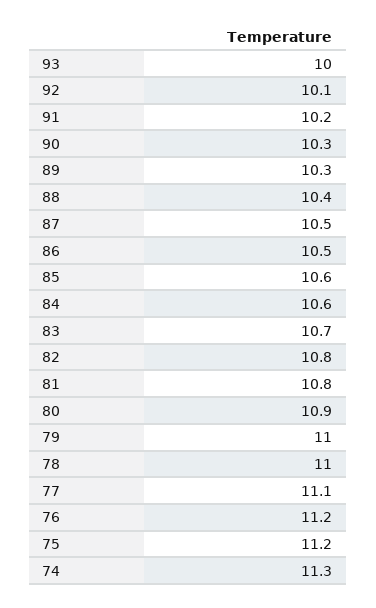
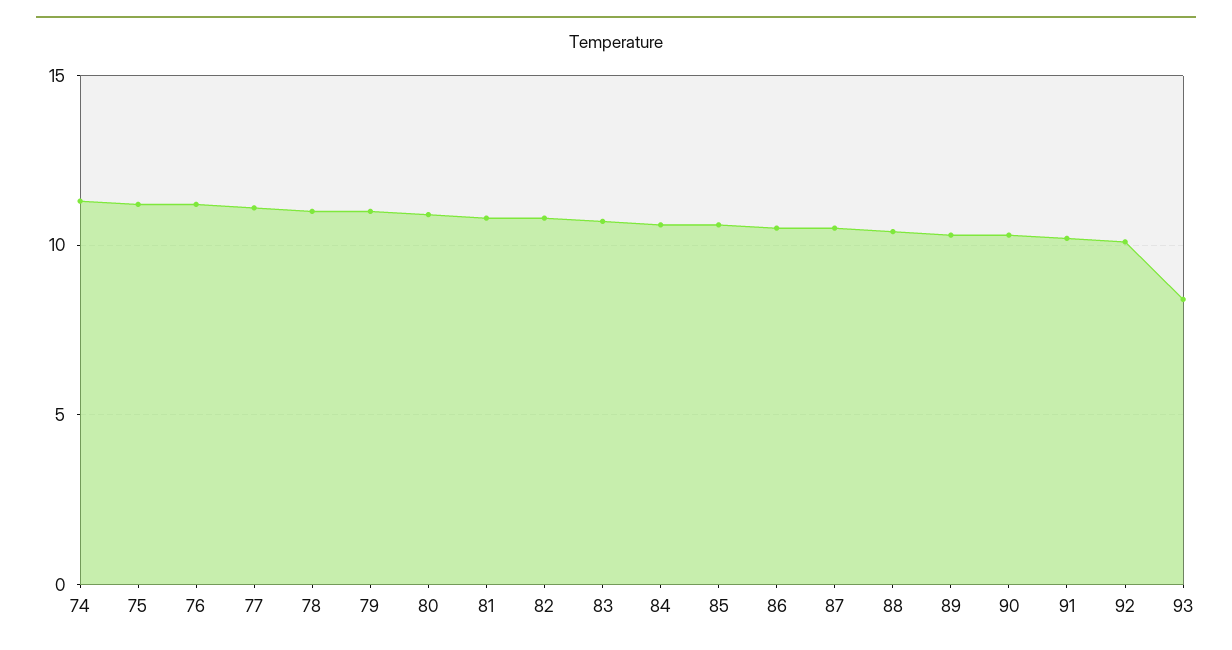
93: 10 -> 8.5

